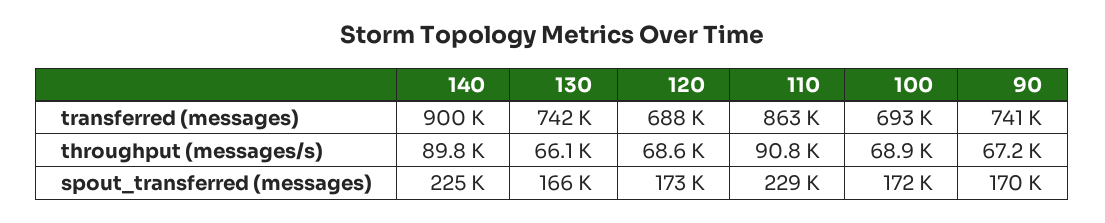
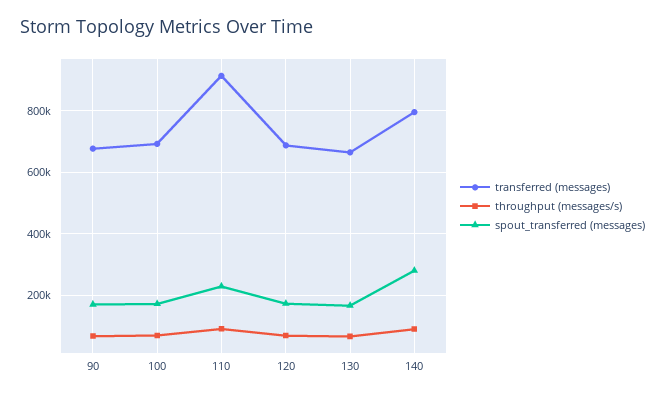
transferred (messages), 140: 900000 -> 800000
transferred (messages), 130: 742000 -> 660000
transferred (messages), 110: 863000 -> 920000
transferred (messages), 90: 741000 -> 680000
spout_transferred (messages), 140: 225000 -> 280000

